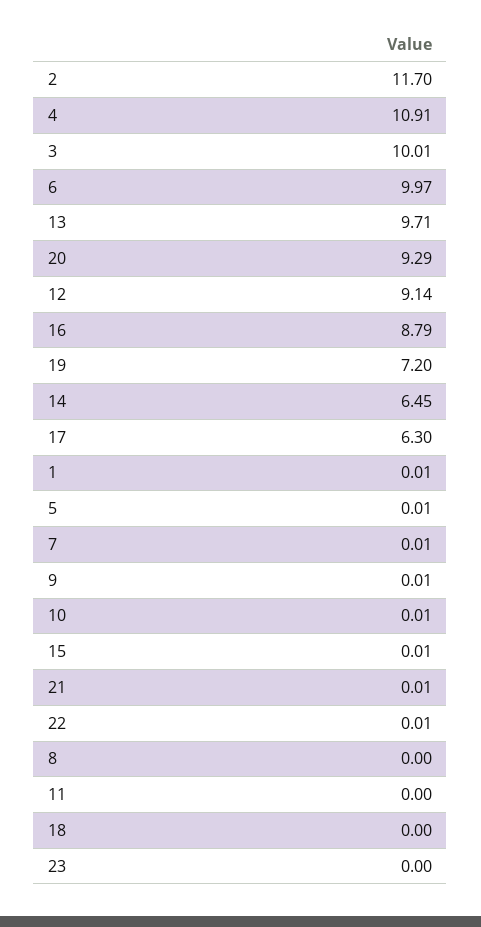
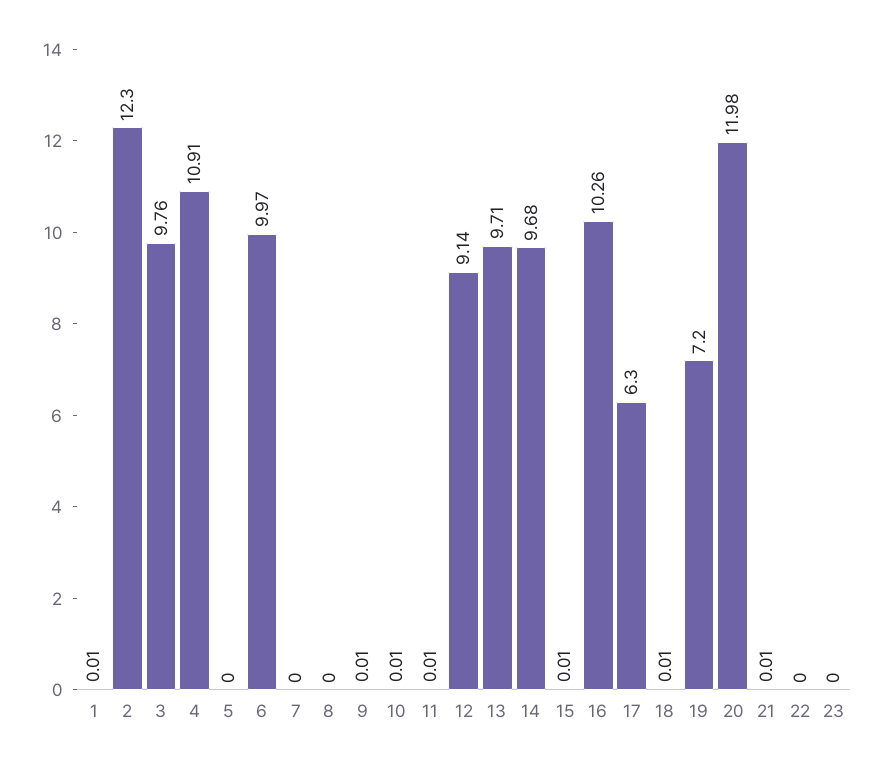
2: 11.7 -> 12.3
3: 10.01 -> 9.76
20: 9.29 -> 11.98
16: 8.79 -> 10.26
14: 6.45 -> 9.68
5: 0.01 -> 0
7: 0.01 -> 0
22: 0.01 -> 0
11: 0 -> 0.01
18: 0 -> 0.01

